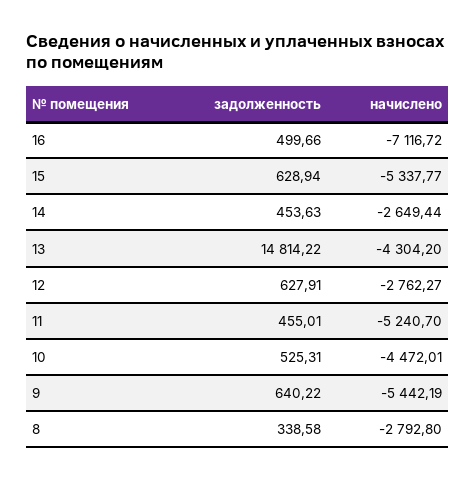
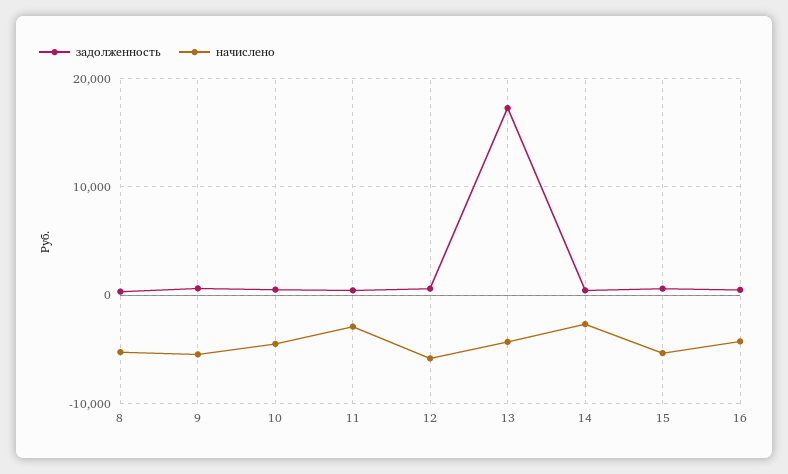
начислено, 16: -7116.72 -> -4000
задолженность, 13: 14814.22 -> 17000
начислено, 12: -2762.27 -> -6000
начислено, 11: -5240.7 -> -3000
начислено, 8: -2792.8 -> -5000

